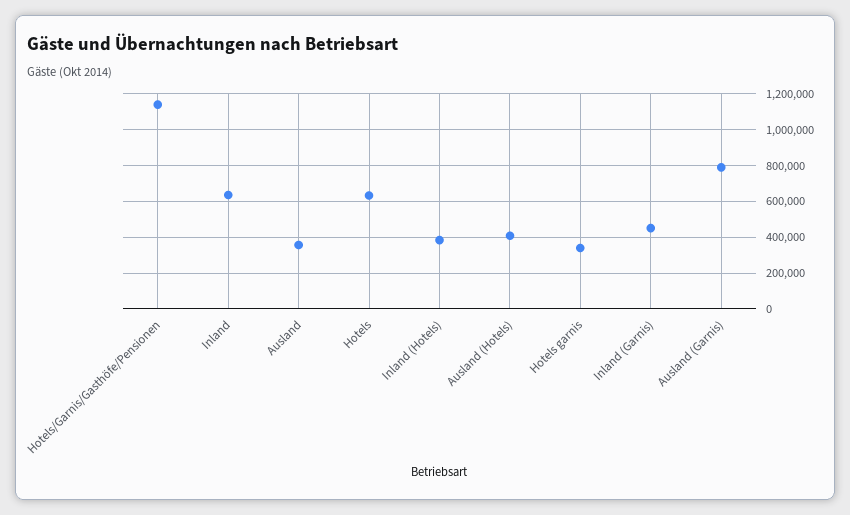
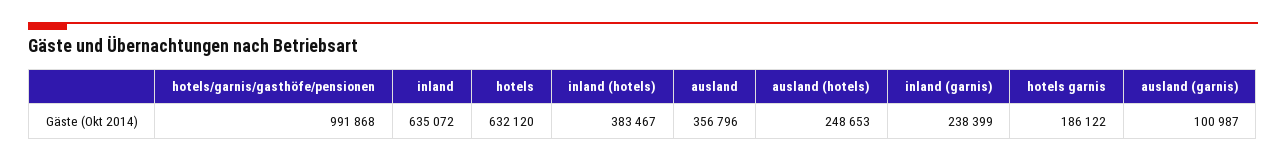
Hotels/Garnis/Gasthöfe/Pensionen: 1150000 -> 991868
Ausland (Hotels): 400000 -> 248653
Hotels garnis: 350000 -> 186122
Inland (Garnis): 450000 -> 238399
Ausland (Garnis): 800000 -> 100987

